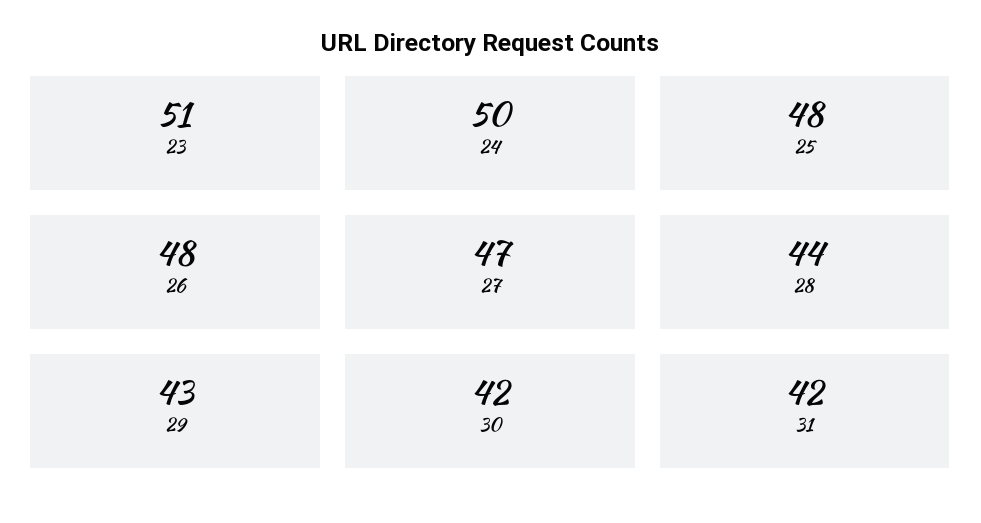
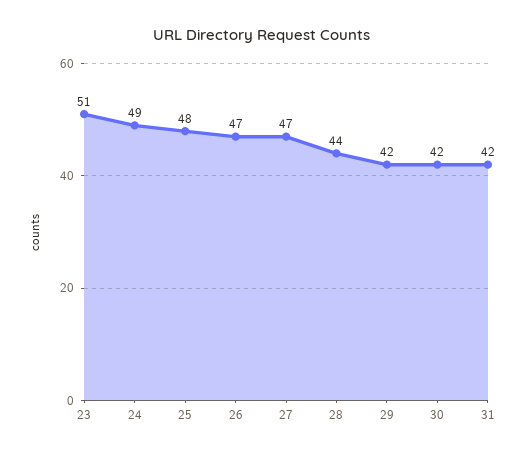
24: 50 -> 49
26: 48 -> 47
29: 43 -> 42

